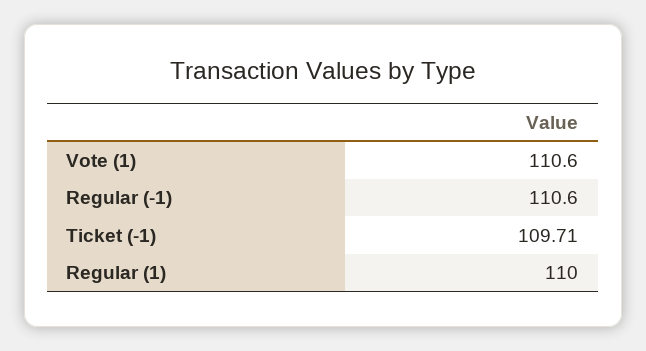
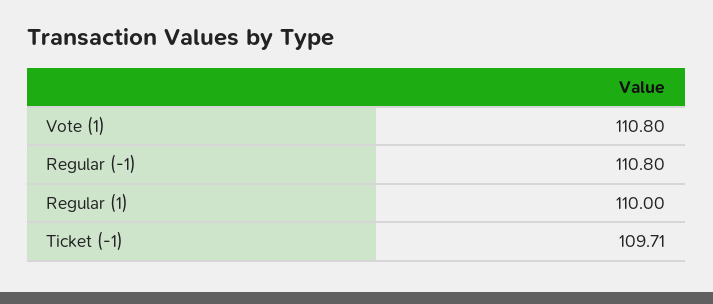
Vote (1): 110.6 -> 110.8
Regular (-1): 110.6 -> 110.8

